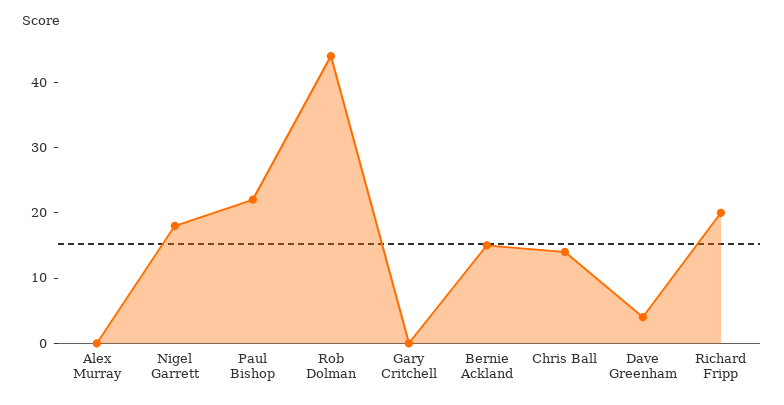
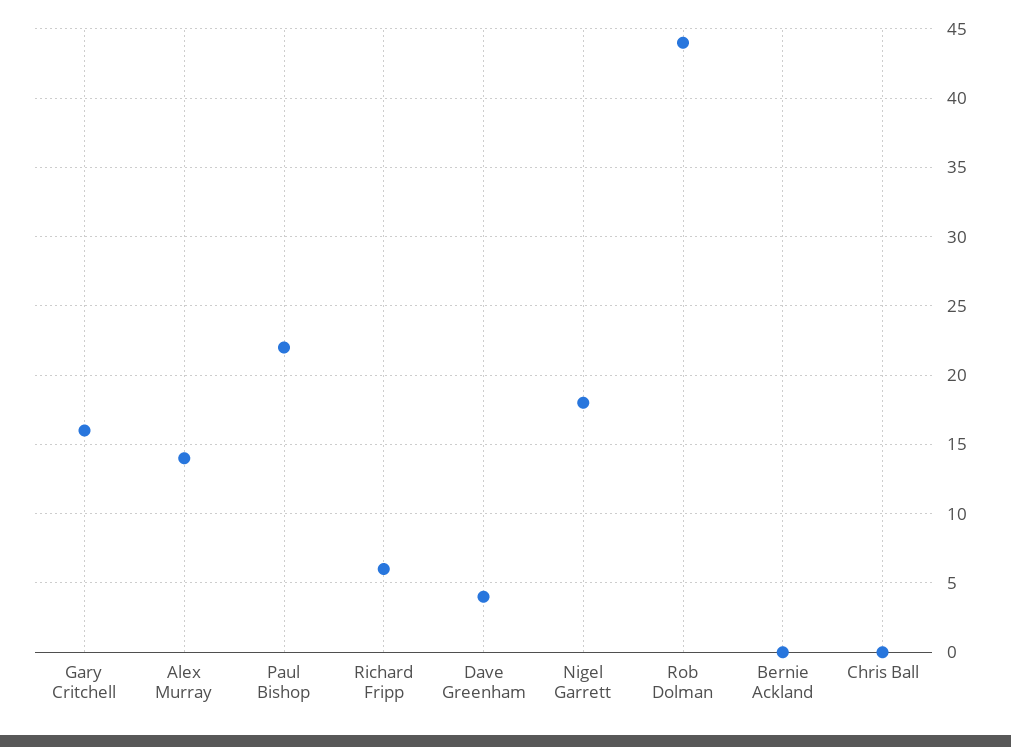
Alex Murray: 0 -> 14
Gary Critchell: 0 -> 16
Bernie Ackland: 15 -> 0
Chris Ball: 15 -> 0
Richard Fripp: 20 -> 6

